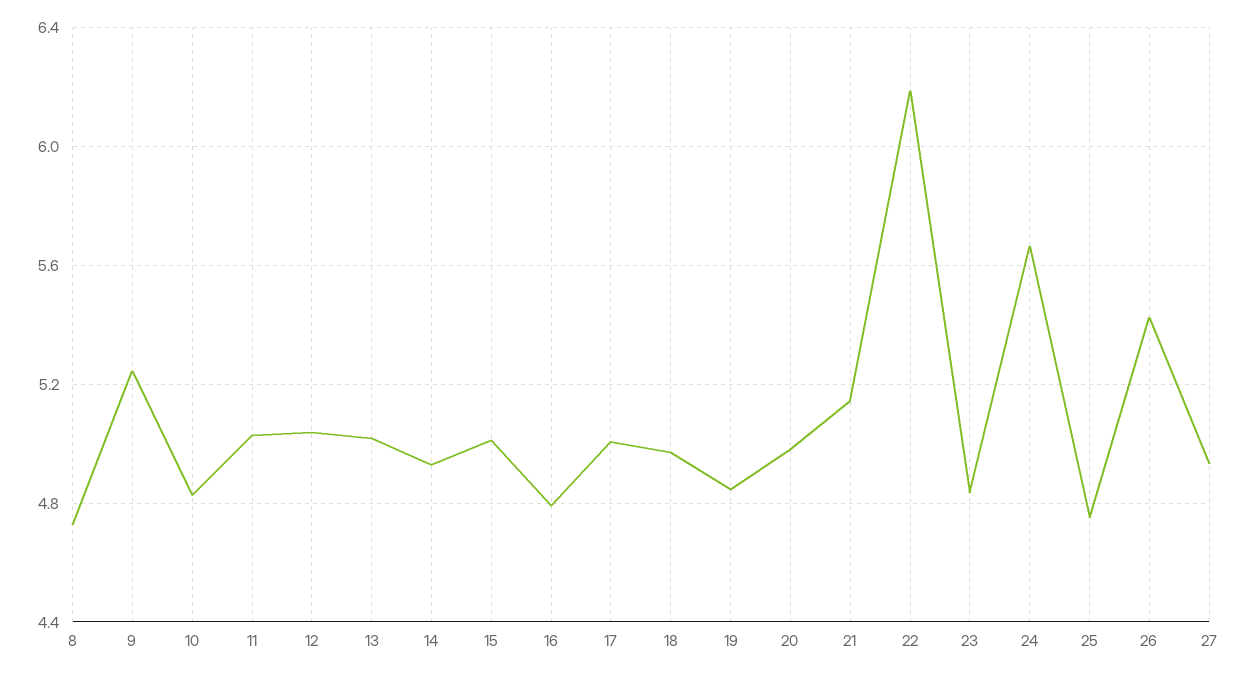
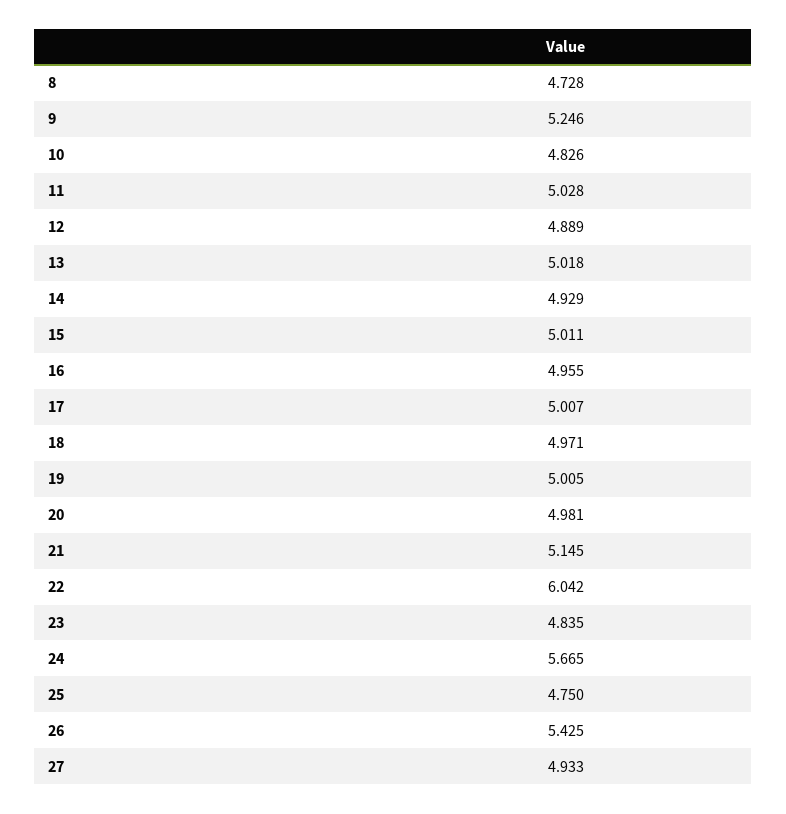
12: 5.05 -> 4.889
16: 4.8 -> 4.955
19: 4.85 -> 5.005
22: 6.2 -> 6.042

